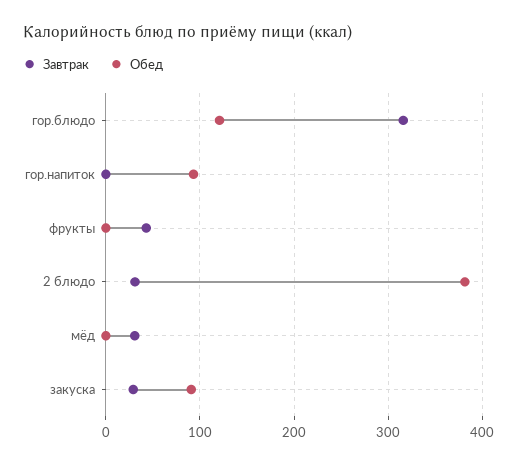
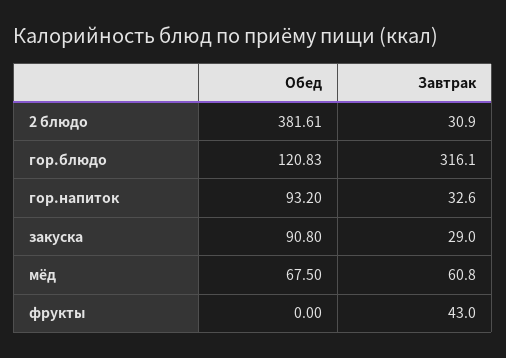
Завтрак, гор.напиток: 0 -> 32.6
Завтрак, мёд: 30 -> 60.8
Обед, мёд: 0 -> 67.5

